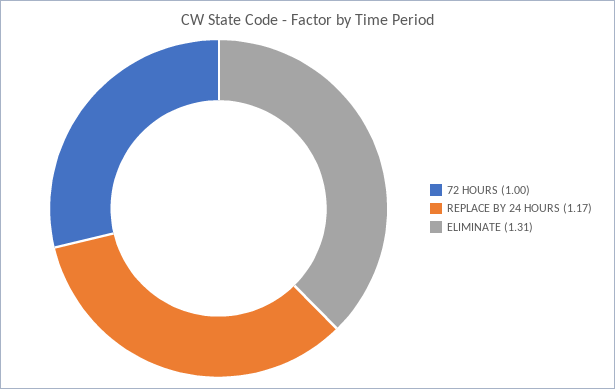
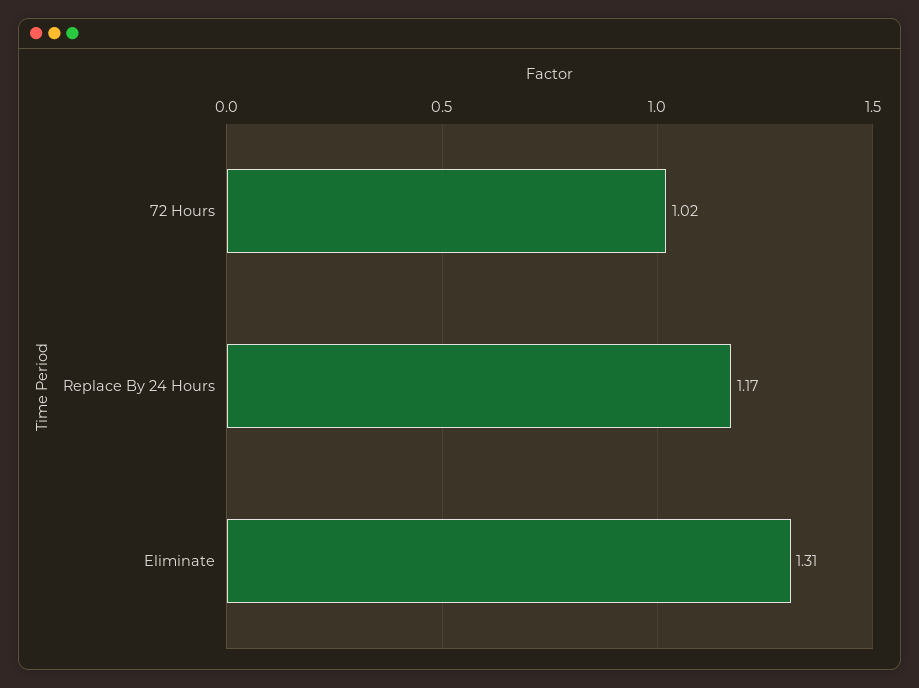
72 HOURS: 1 -> 1.02

